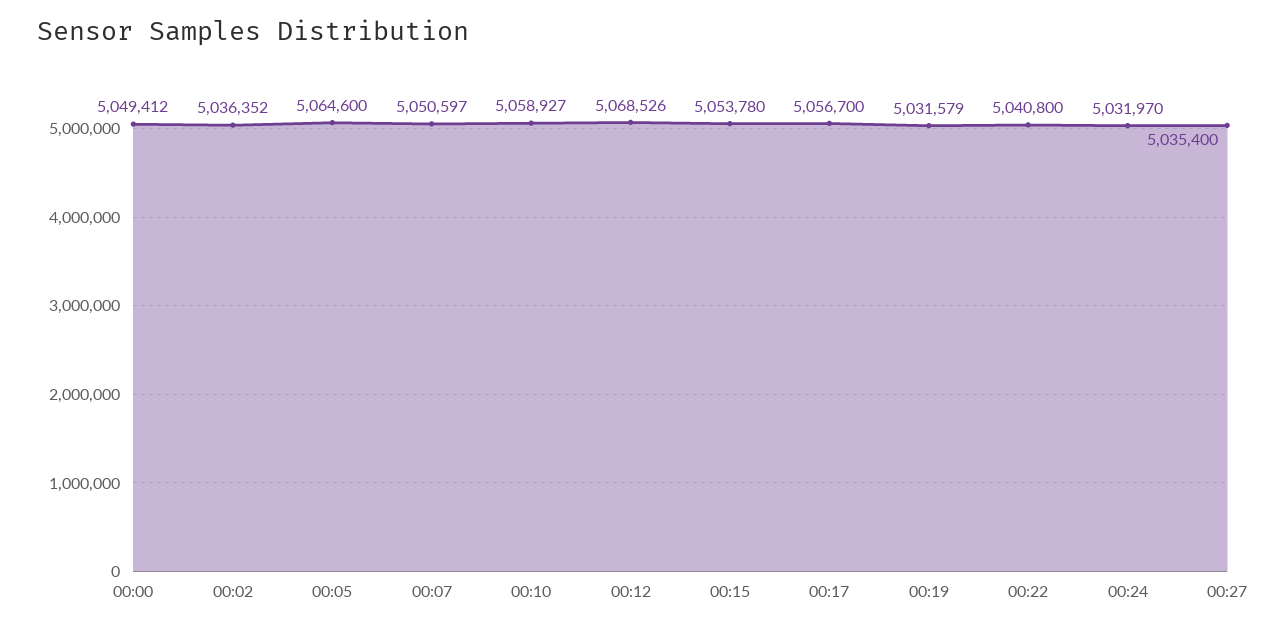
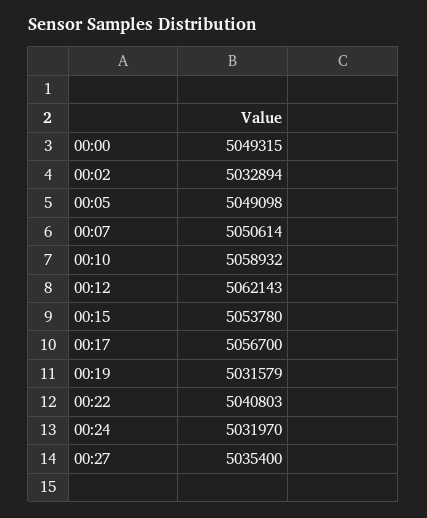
00:00: 5049412 -> 5049315
00:02: 5036352 -> 5032894
00:05: 5064600 -> 5049098
00:07: 5050597 -> 5050614
00:10: 5058927 -> 5058932
00:12: 5068526 -> 5062143
00:22: 5040800 -> 5040803

